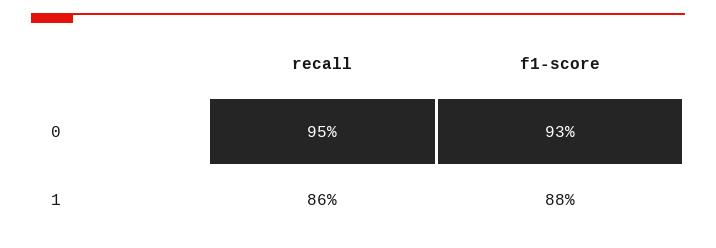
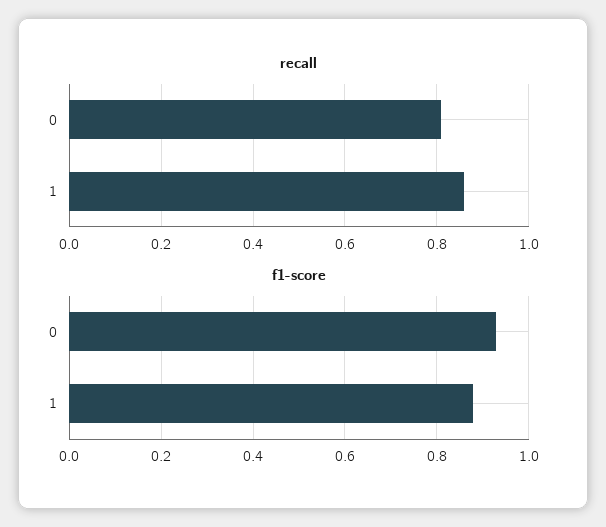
recall, 0: 0.95 -> 0.8

